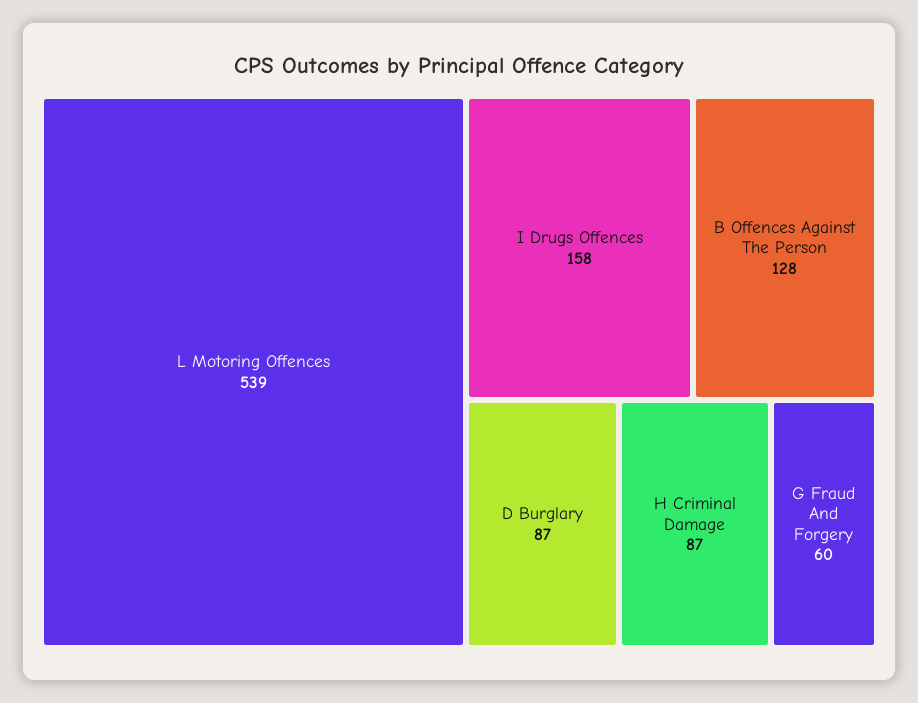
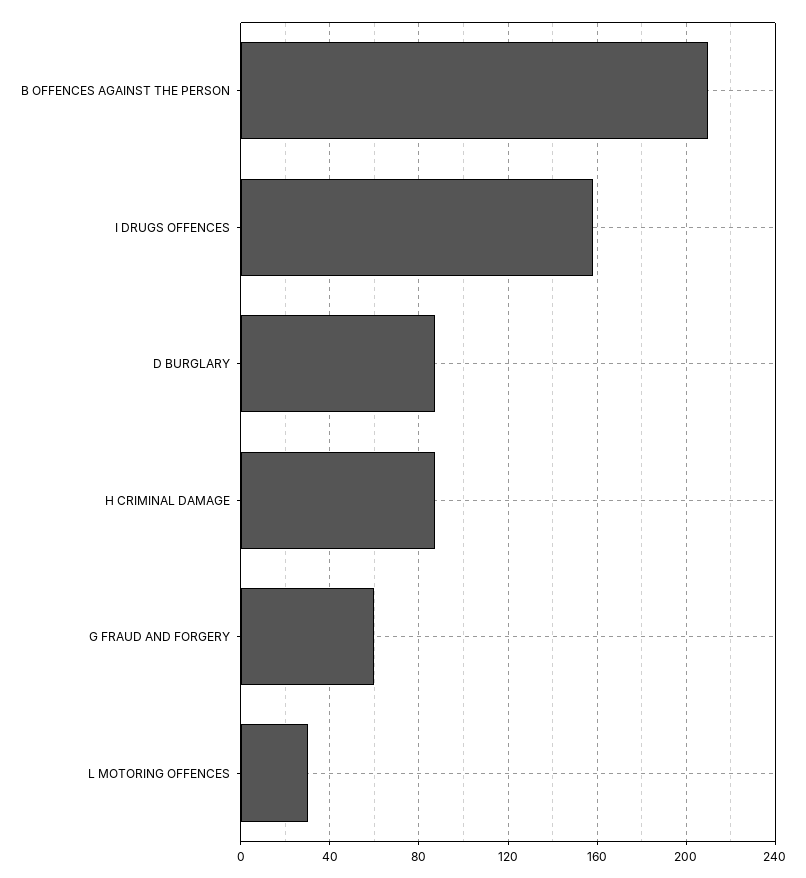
L Motoring Offences: 539 -> 30
B Offences Against The Person: 128 -> 210

